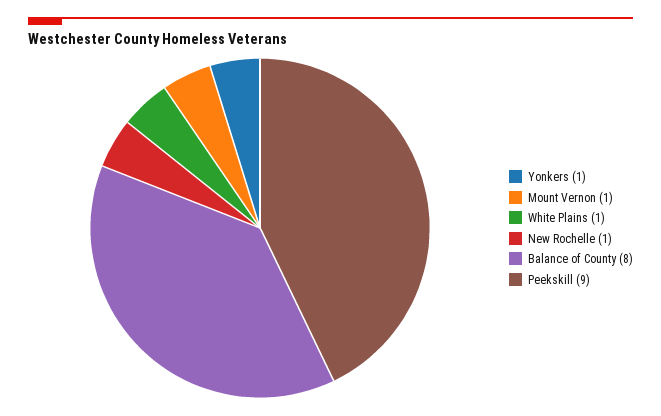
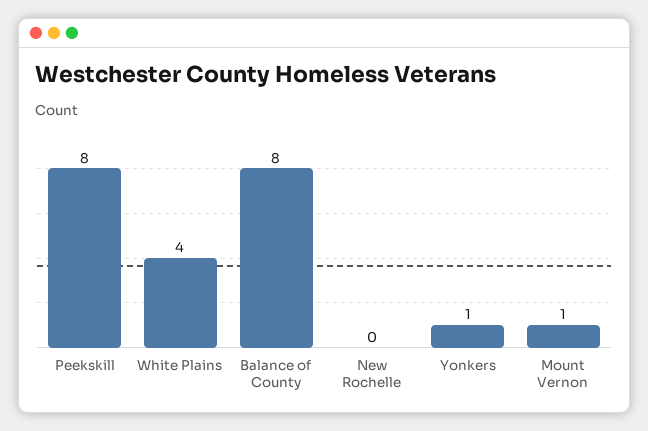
White Plains: 1 -> 4
New Rochelle: 1 -> 0
Peekskill: 9 -> 8

